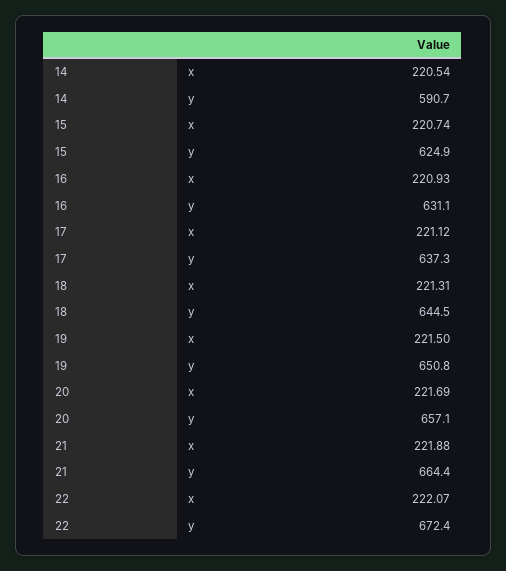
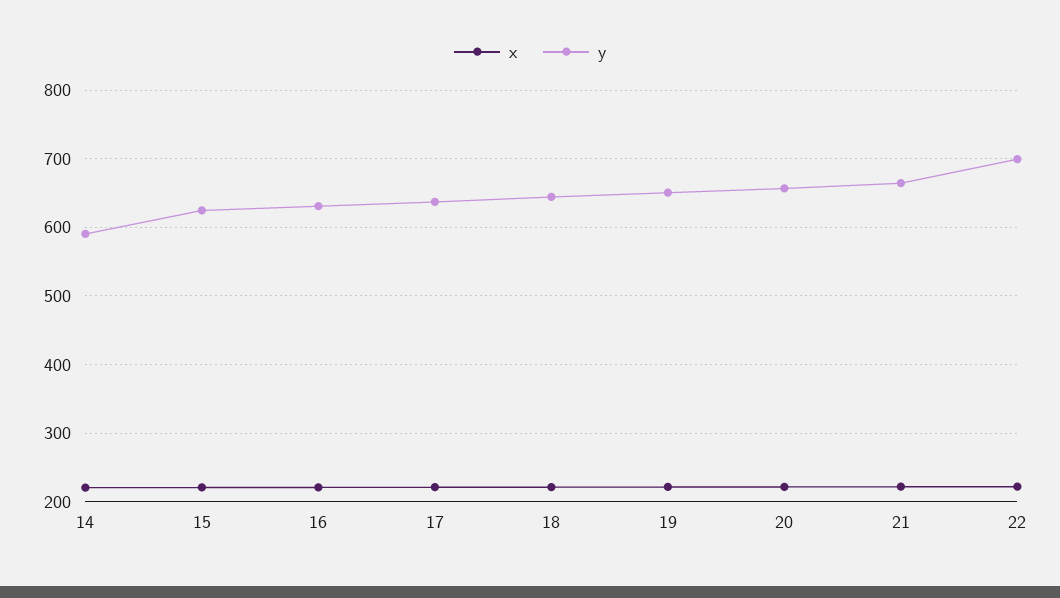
y, 22: 672.4 -> 700

